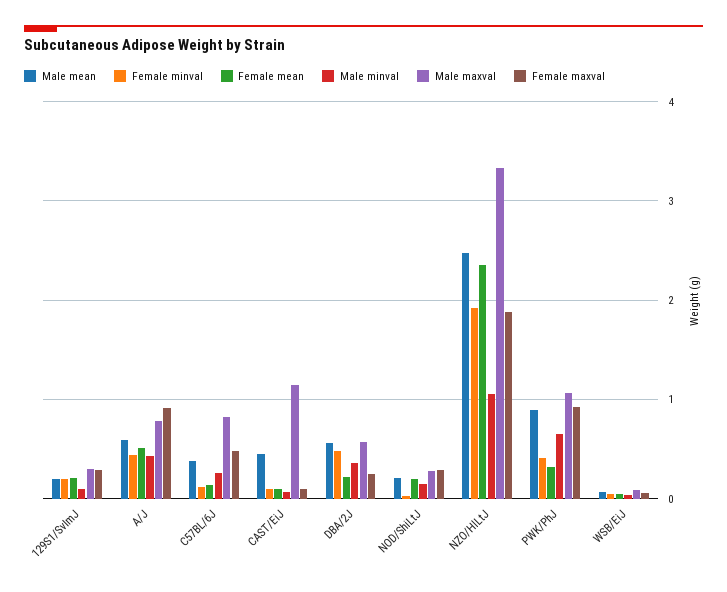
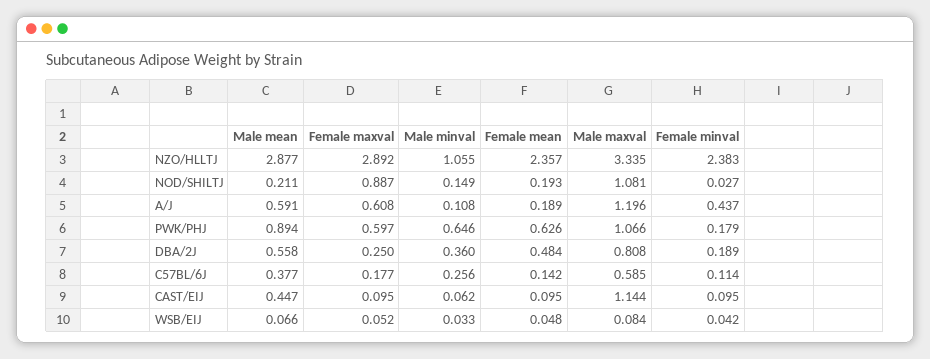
Male mean, 129S1/SvImJ: 0.2 -> none
Female minval, 129S1/SvImJ: 0.2 -> none
Female mean, 129S1/SvImJ: 0.2 -> none
Male minval, 129S1/SvImJ: 0.1 -> none
Male maxval, 129S1/SvImJ: 0.3 -> none
Female maxval, 129S1/SvImJ: 0.3 -> none
Female mean, A/J: 0.5 -> 0.189
Male minval, A/J: 0.4 -> 0.108
Male maxval, A/J: 0.8 -> 1.196
Female maxval, A/J: 0.9 -> 0.608
Male maxval, C57BL/6J: 0.8 -> 0.585
Female maxval, C57BL/6J: 0.5 -> 0.177
Female minval, DBA/2J: 0.5 -> 0.189
Female mean, DBA/2J: 0.2 -> 0.484
Male maxval, DBA/2J: 0.6 -> 0.808
Male maxval, NOD/ShiLtJ: 0.3 -> 1.081
Female maxval, NOD/ShiLtJ: 0.3 -> 0.887
Male mean, NZO/HlLtJ: 2.5 -> 2.877
Female minval, NZO/HlLtJ: 1.9 -> 2.383
Female maxval, NZO/HlLtJ: 1.9 -> 2.892
Female minval, PWK/PhJ: 0.4 -> 0.179
Female mean, PWK/PhJ: 0.3 -> 0.626
Female maxval, PWK/PhJ: 0.9 -> 0.597

